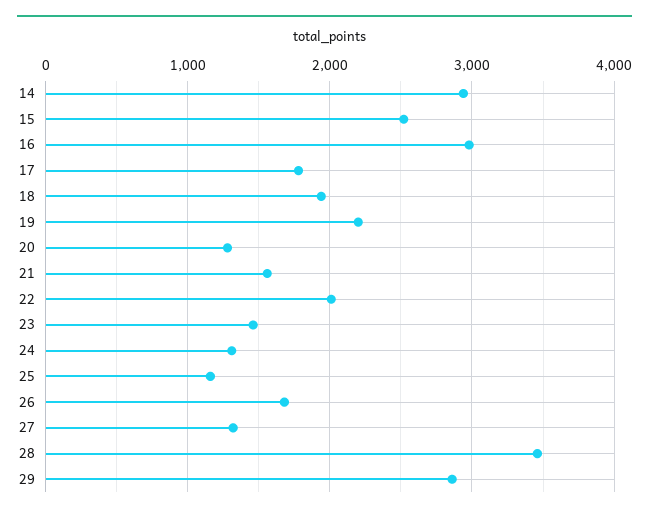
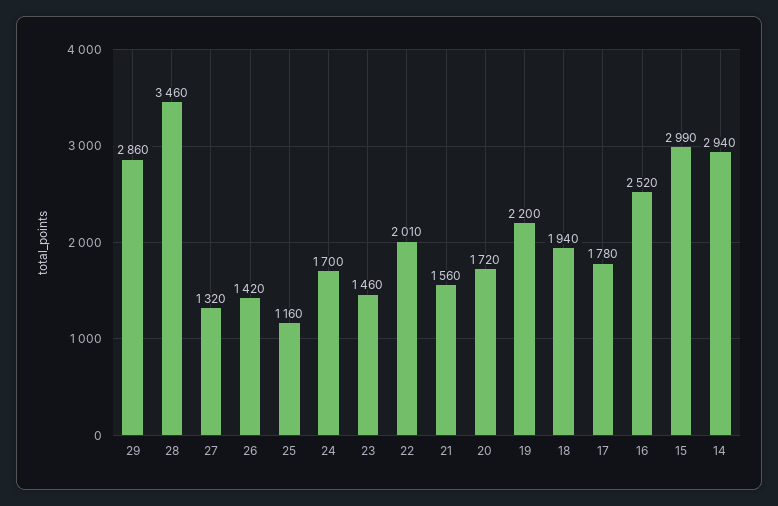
15: 2500 -> 2990
16: 3000 -> 2520
20: 1300 -> 1720
24: 1300 -> 1700
26: 1700 -> 1420

